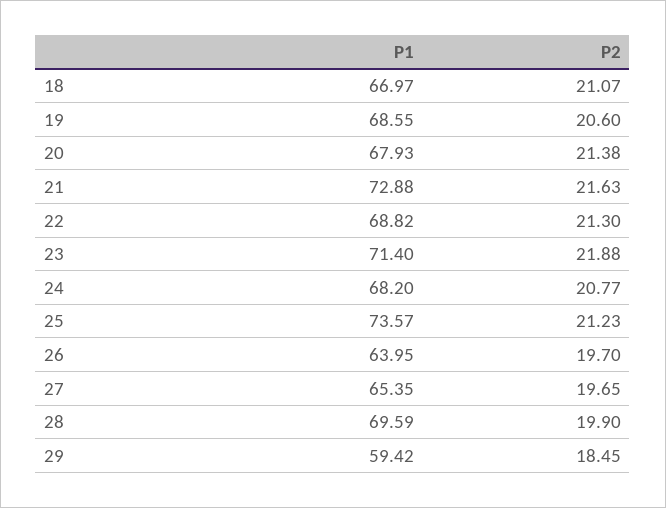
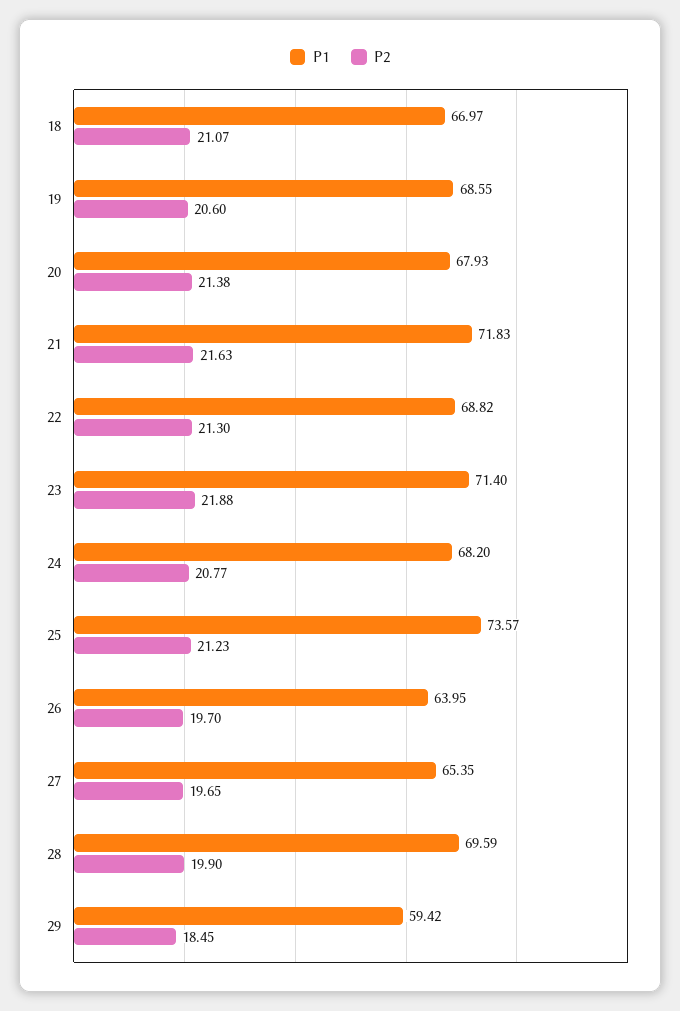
P1, 21: 72.88 -> 71.83

